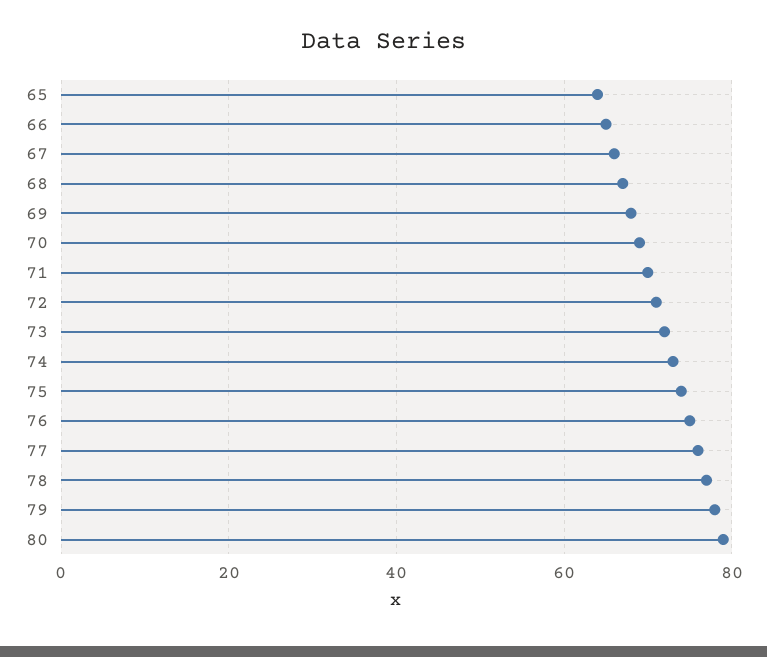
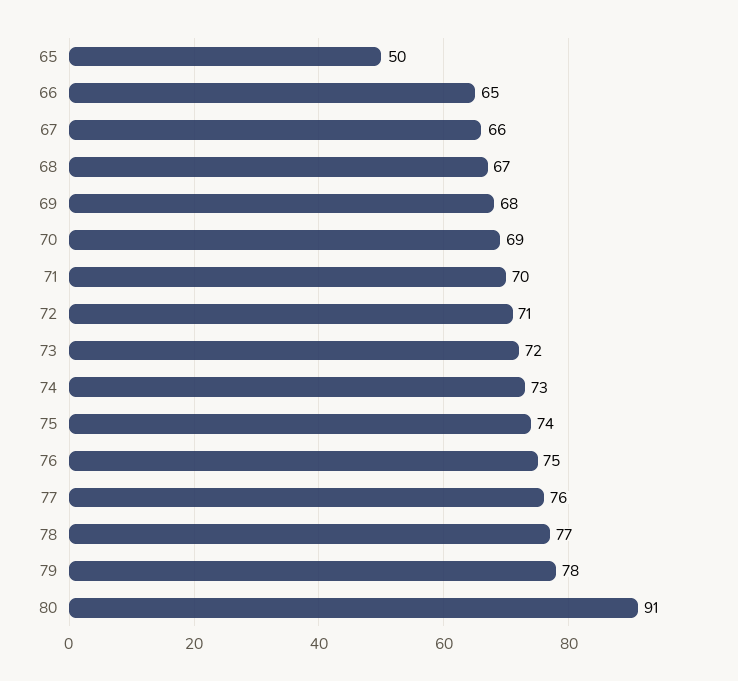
65: 65 -> 50
80: 80 -> 91

